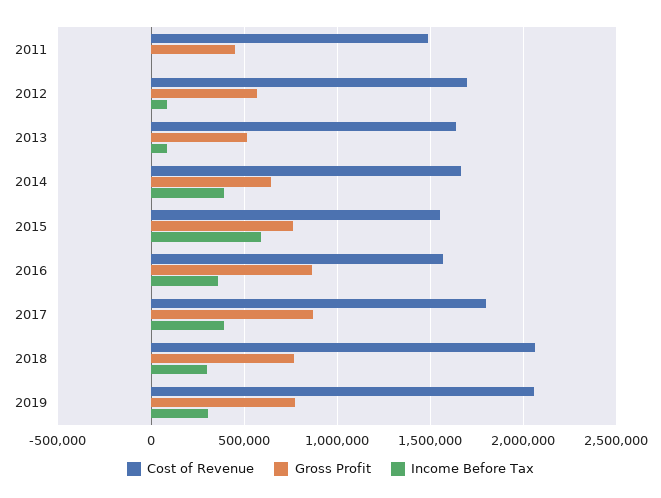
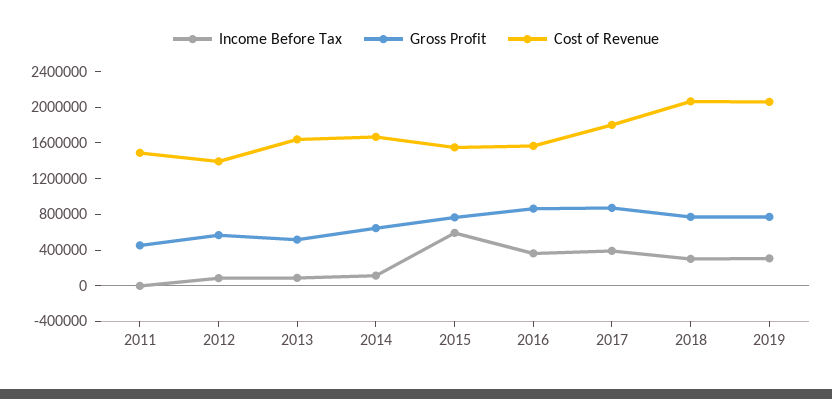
Cost of Revenue, 2012: 1700000 -> 1400000
Income Before Tax, 2014: 400000 -> 100000

